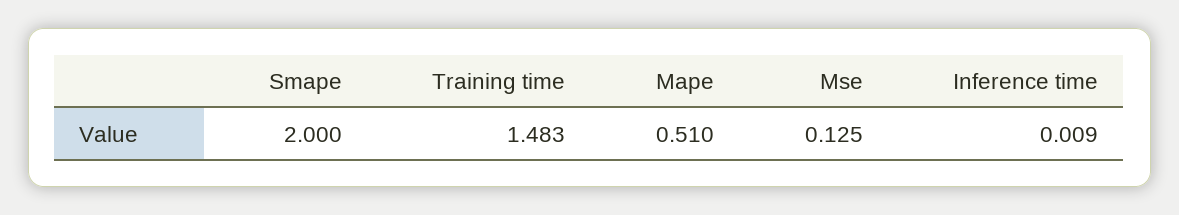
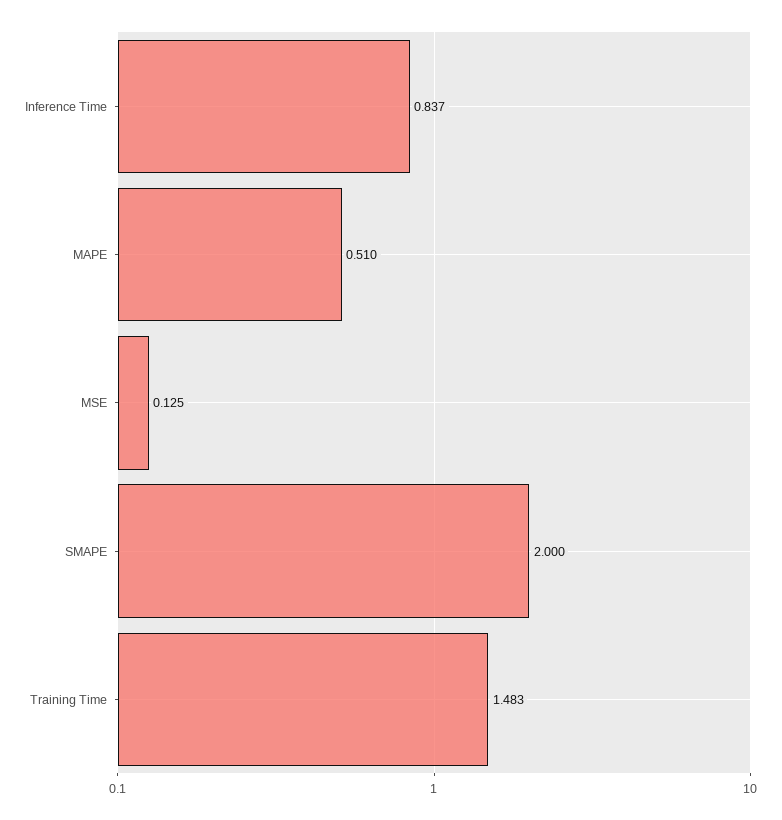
Inference time: 0.009 -> 0.837

